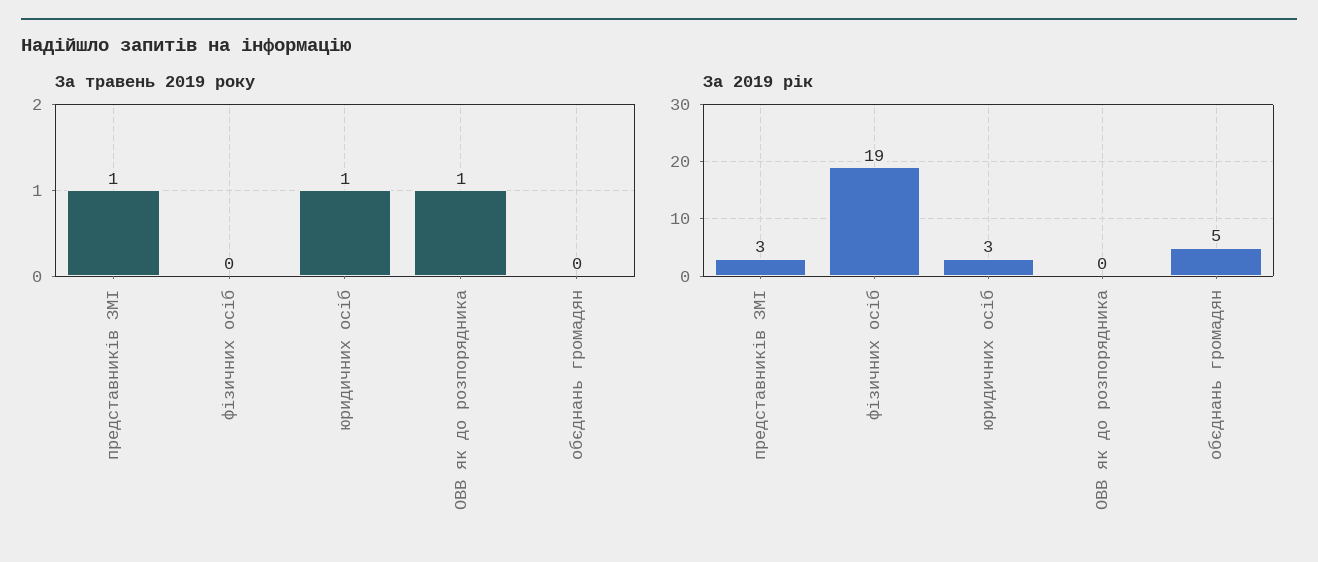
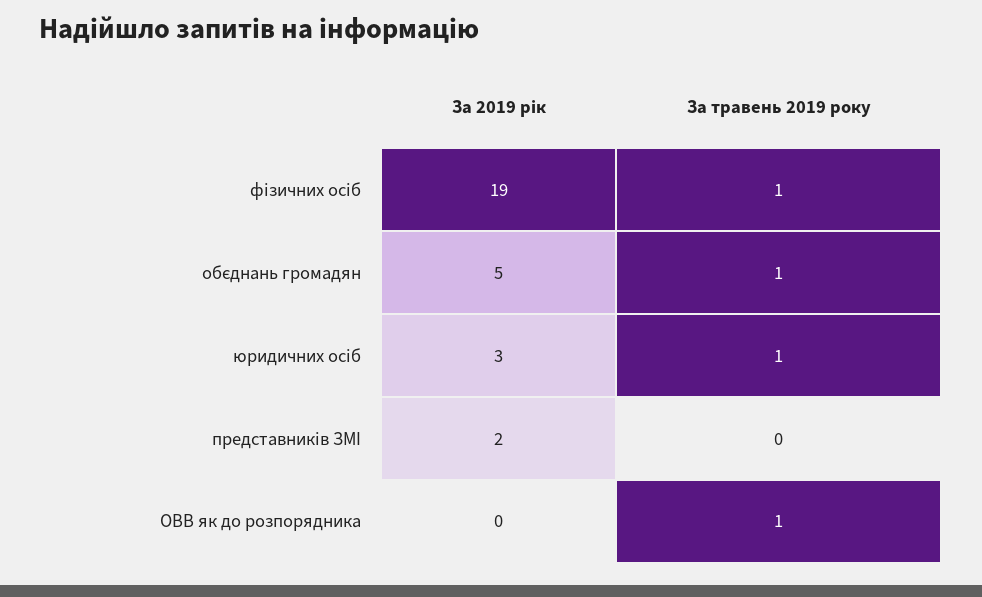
За травень 2019 року, представників ЗМІ: 1 -> 0
За травень 2019 року, фізичних осіб: 0 -> 1
За травень 2019 року, обєднань громадян: 0 -> 1
За 2019 рік, представників ЗМІ: 3 -> 2

